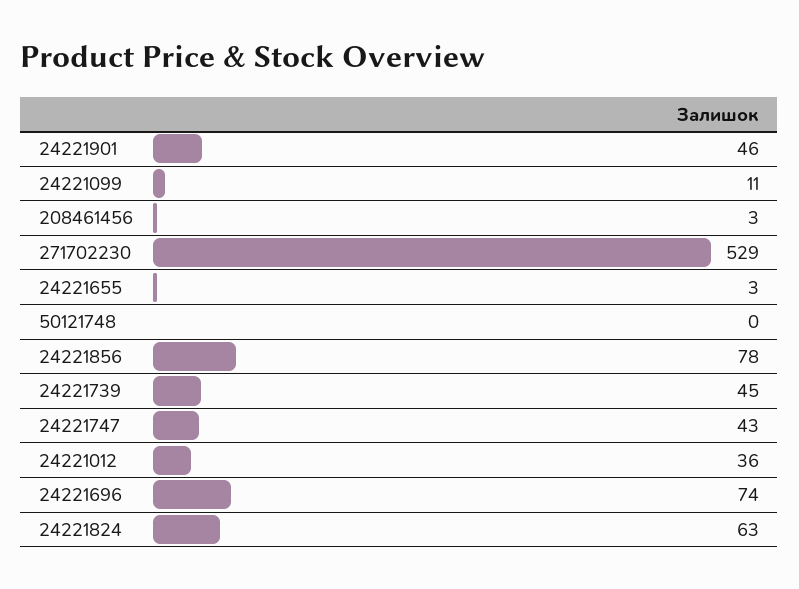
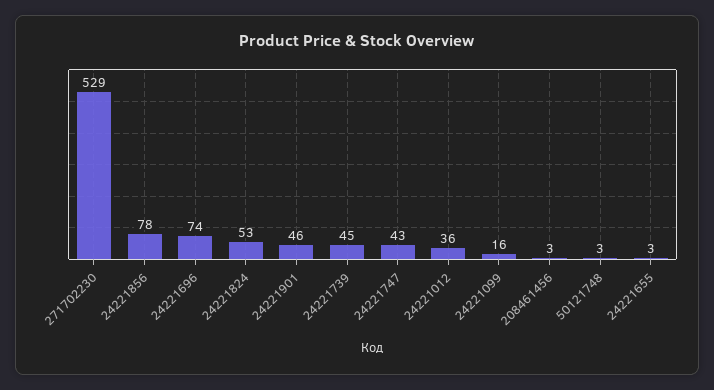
24221099: 11 -> 16
50121748: 0 -> 3
24221824: 63 -> 53

